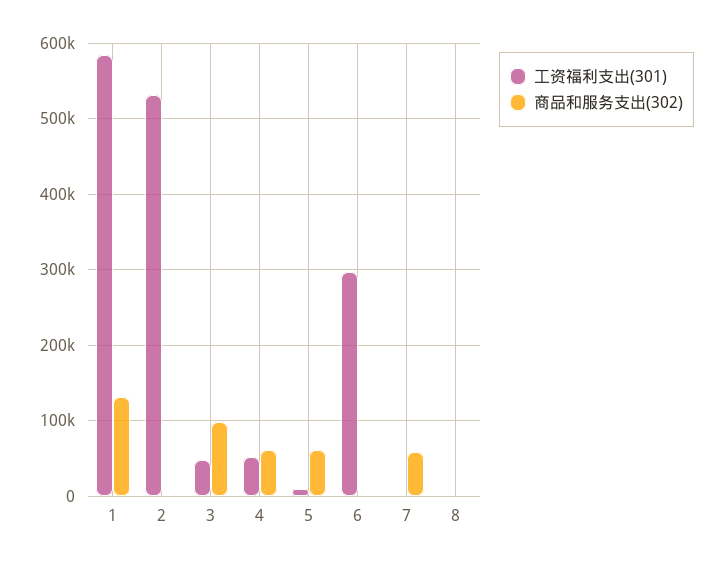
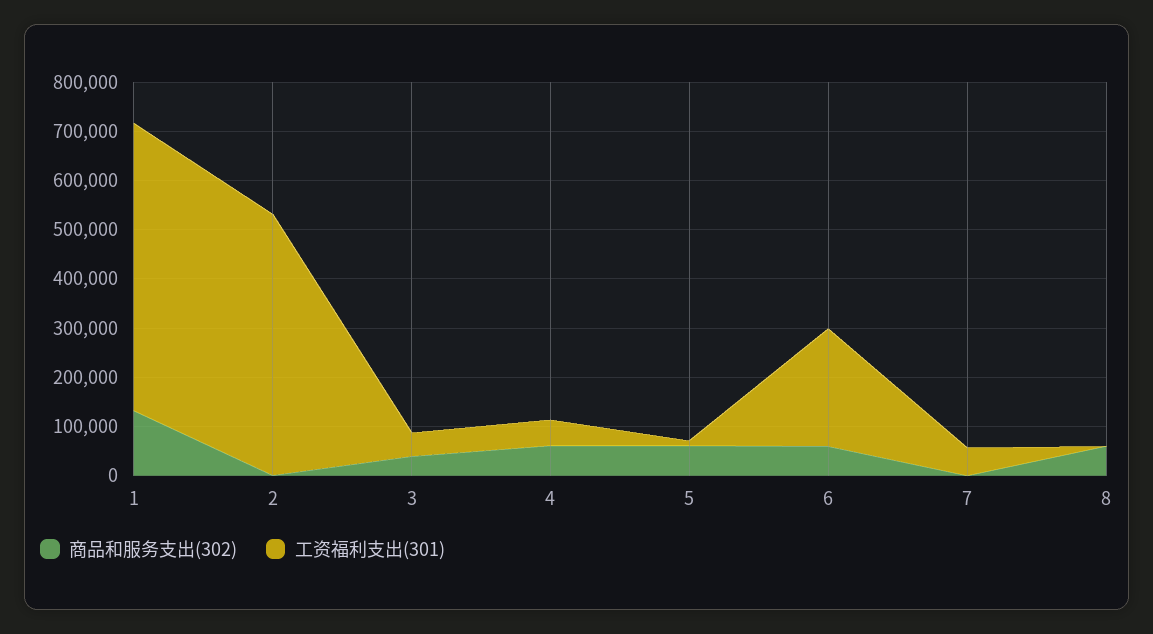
商品和服务支出(302), 3: 100000 -> 40000
工资福利支出(301), 6: 300000 -> 240000
商品和服务支出(302), 6: 0 -> 60000
工资福利支出(301), 7: 0 -> 60000
商品和服务支出(302), 7: 60000 -> 0
商品和服务支出(302), 8: 0 -> 60000

